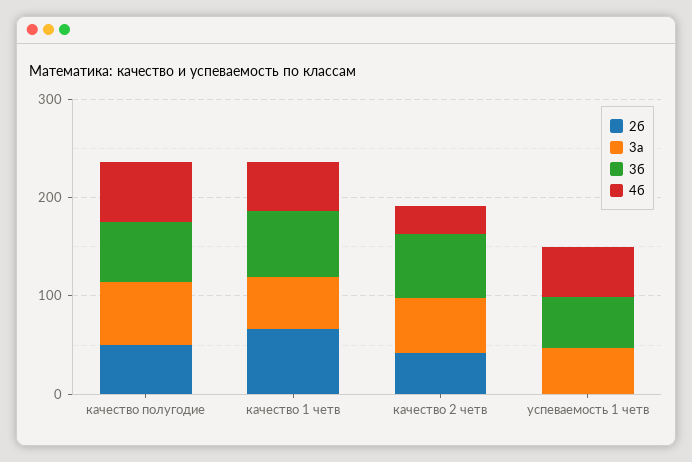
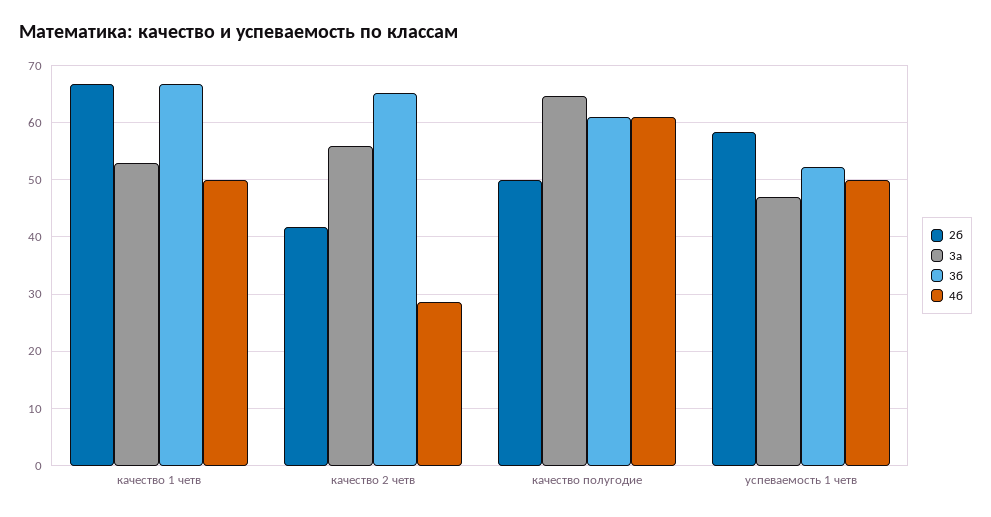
2б, успеваемость 1 четв: 0 -> 58

